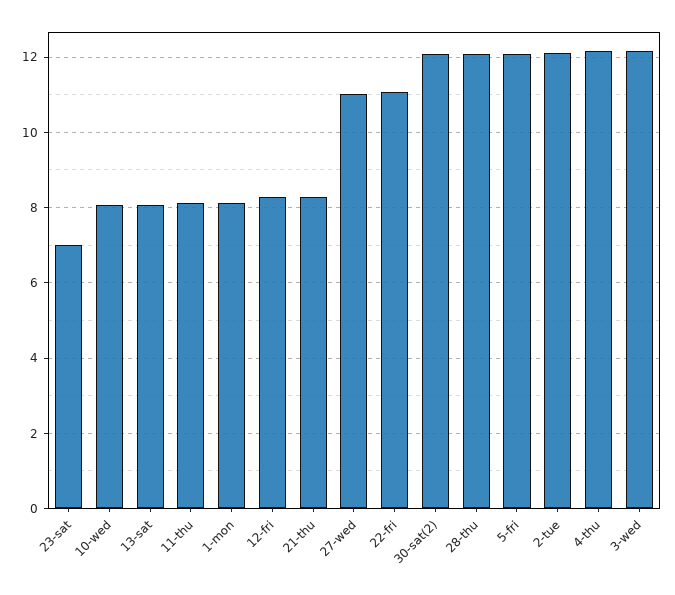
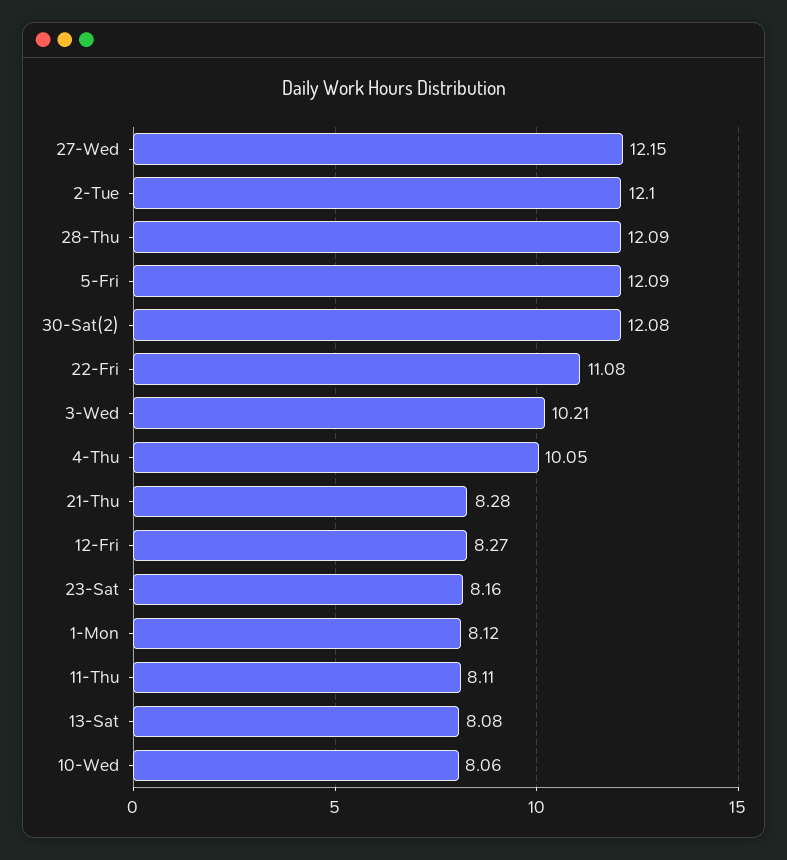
23-sat: 7 -> 8.16
27-wed: 11 -> 12.15
4-thu: 12.2 -> 10.05
3-wed: 12.2 -> 10.21

